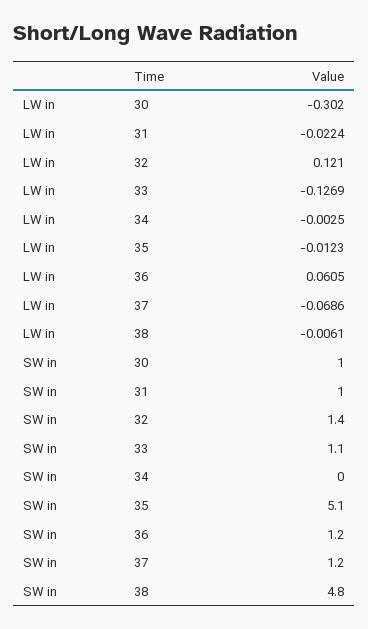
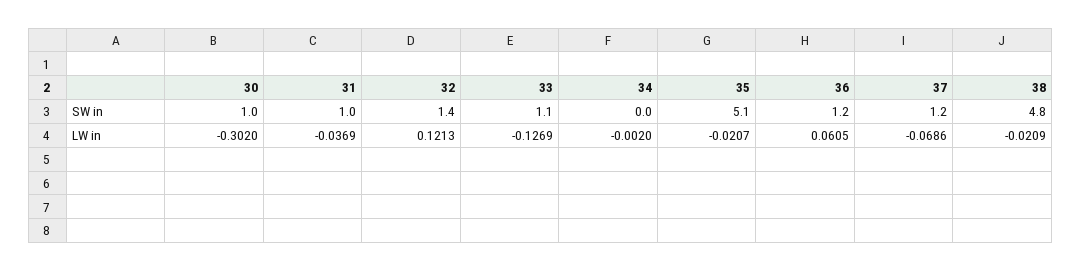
LW in, 31: -0.0224 -> -0.0369
LW in, 32: 0.121 -> 0.1213
LW in, 34: -0.0025 -> -0.002
LW in, 35: -0.0123 -> -0.0207
LW in, 38: -0.0061 -> -0.0209

